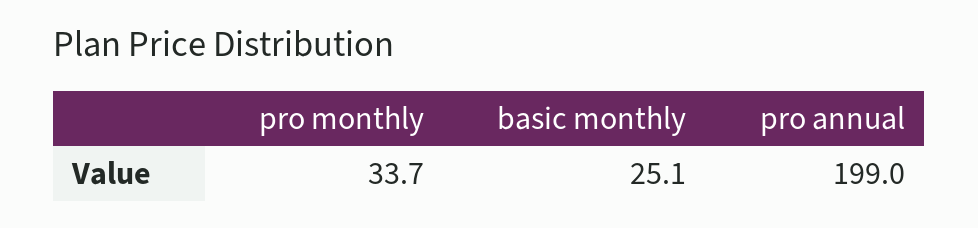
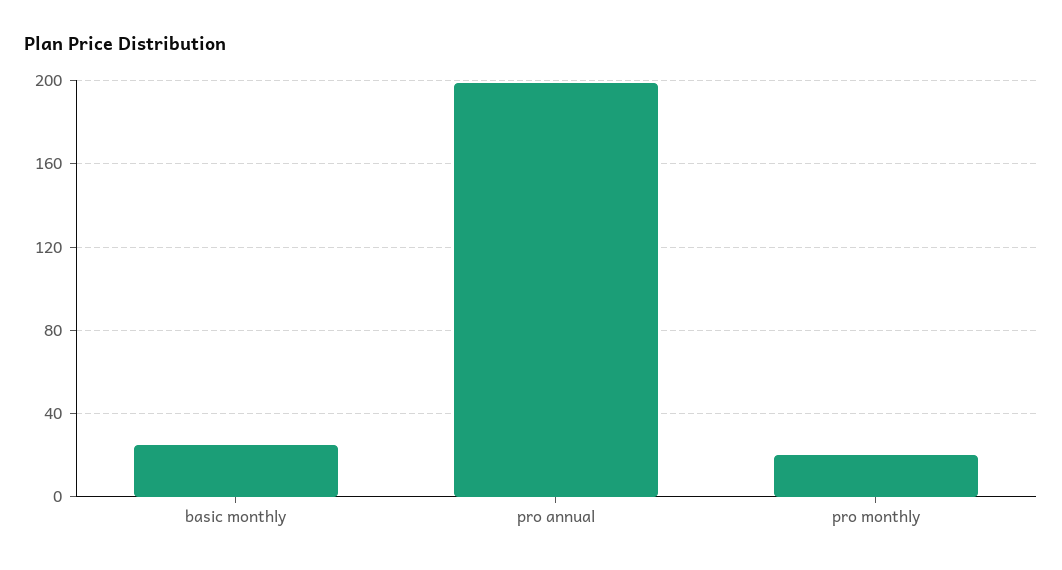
pro monthly: 33.7 -> 20

